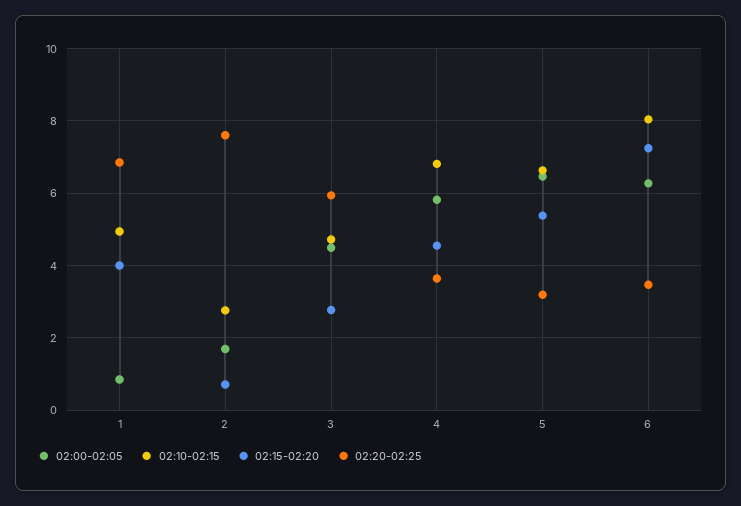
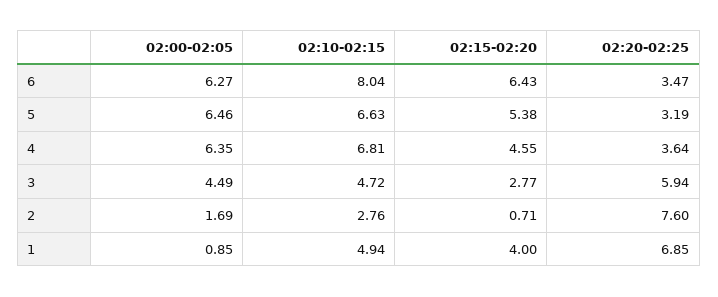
02:00-02:05, 4: 5.8 -> 6.35
02:15-02:20, 6: 7.2 -> 6.43

